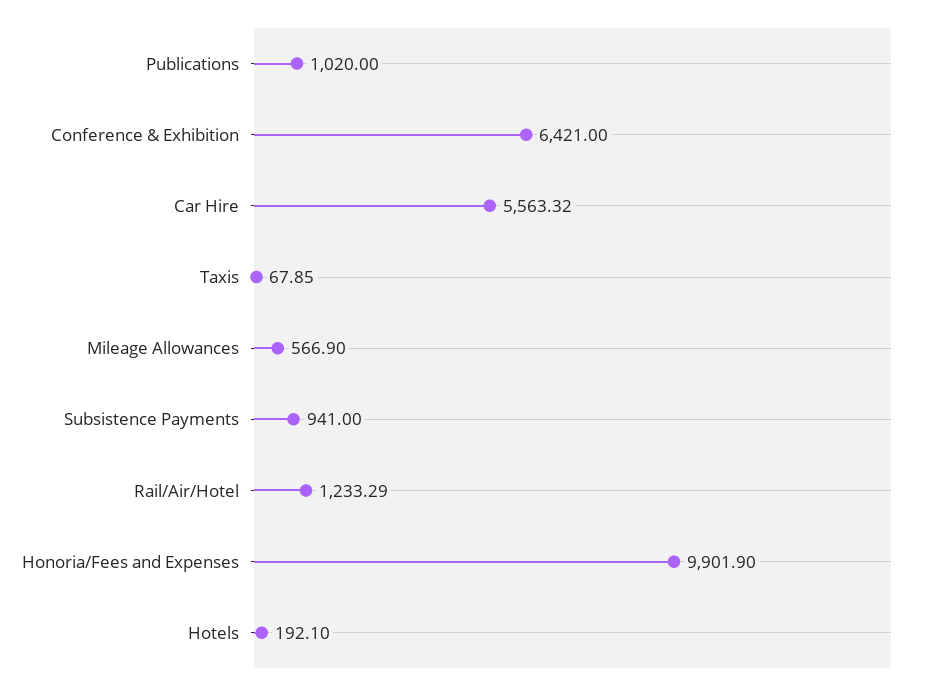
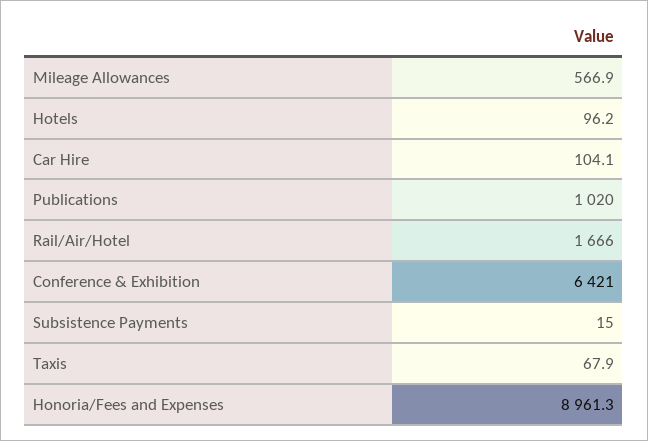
Car Hire: 5563.32 -> 104.1
Subsistence Payments: 941 -> 15
Rail/Air/Hotel: 1233.29 -> 1666
Honoria/Fees and Expenses: 9901.9 -> 8961.3
Hotels: 192.1 -> 96.2

